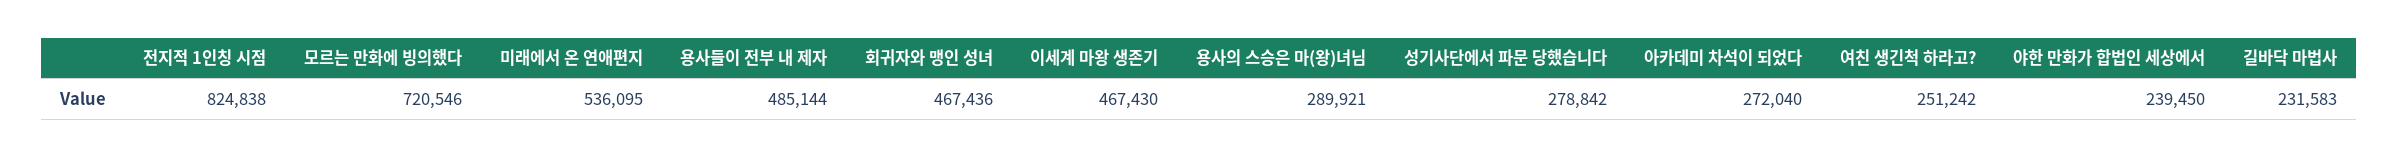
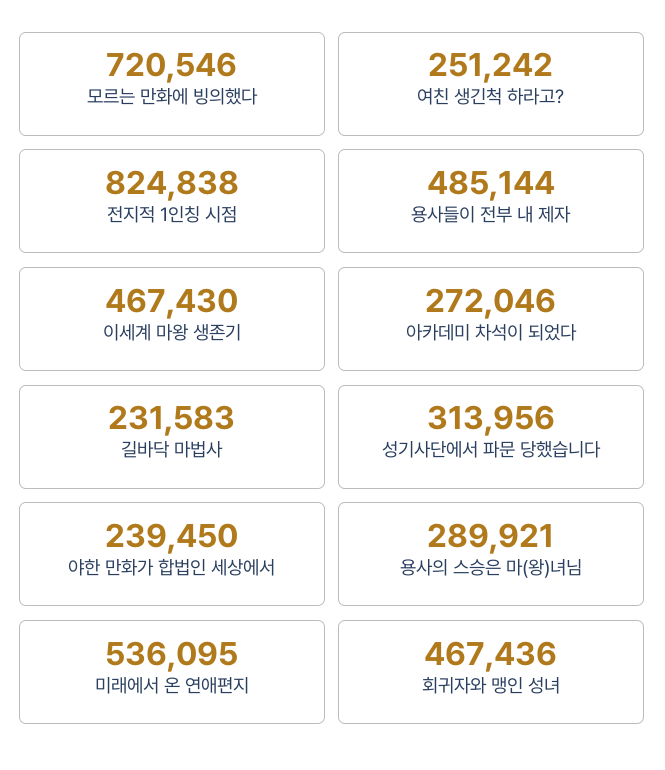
성기사단에서 파문 당했습니다: 278842 -> 313956
아카데미 차석이 되었다: 272040 -> 272046

